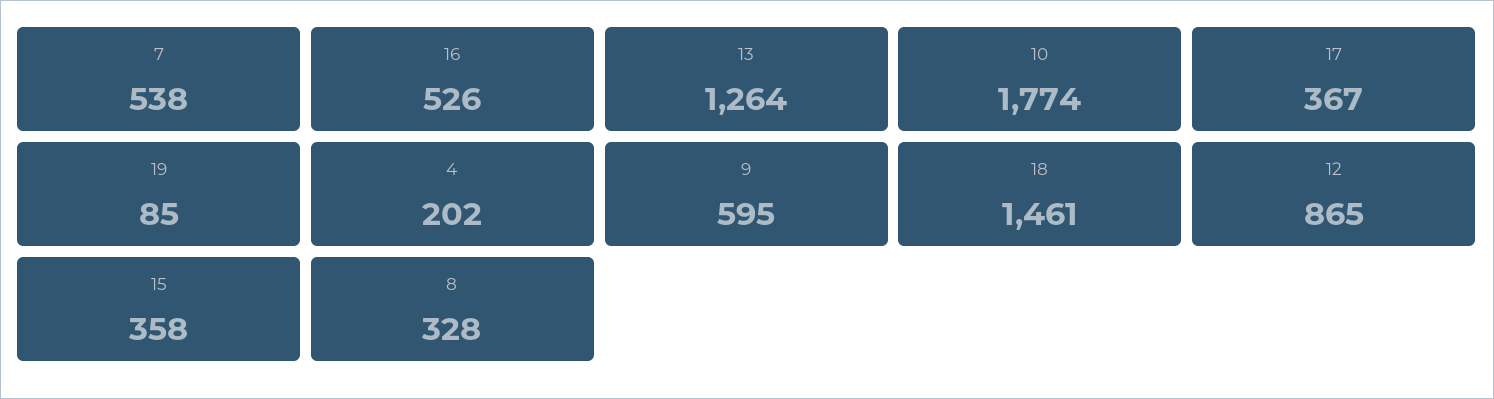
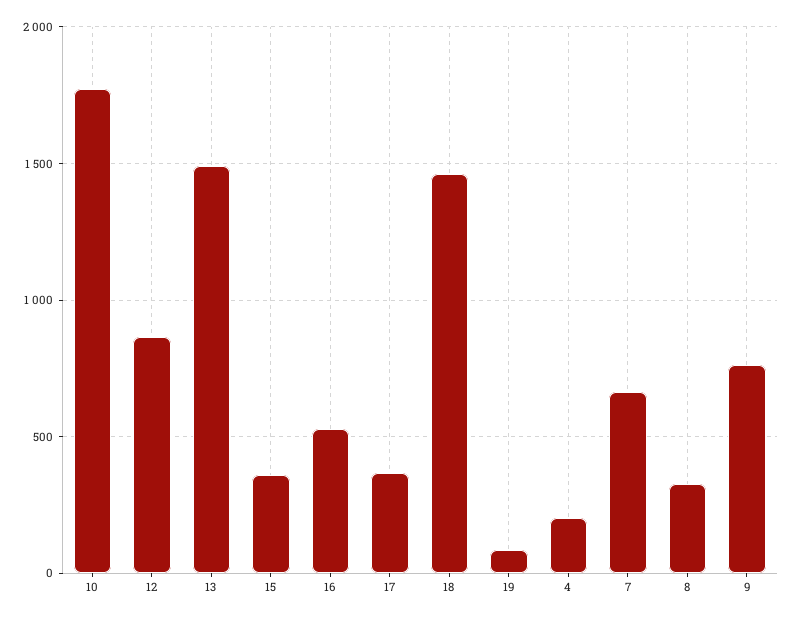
7: 538 -> 650
13: 1264 -> 1500
9: 595 -> 750

